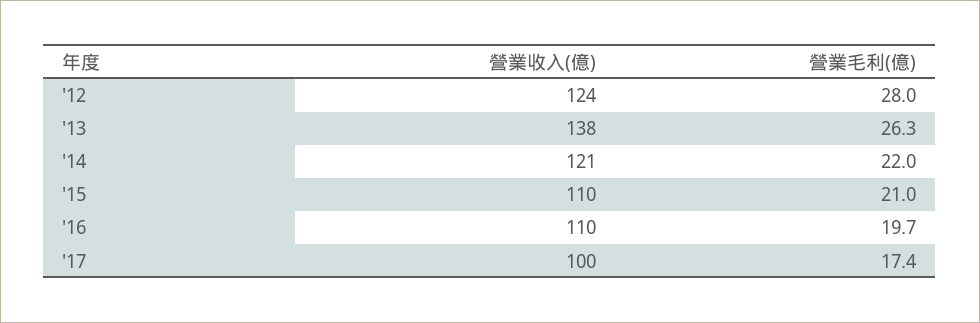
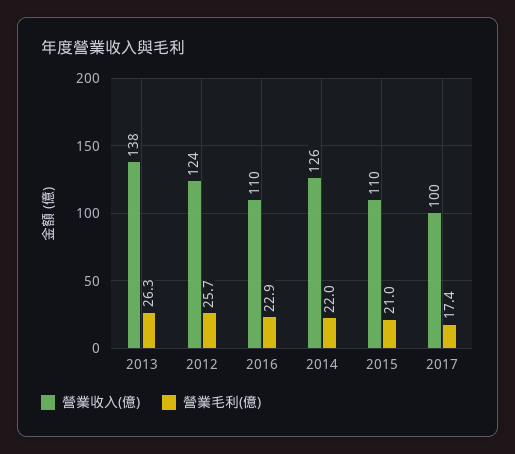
營業毛利(億), '12: 28 -> 25.7
營業收入(億), '14: 121 -> 126
營業毛利(億), '16: 19.7 -> 22.9

